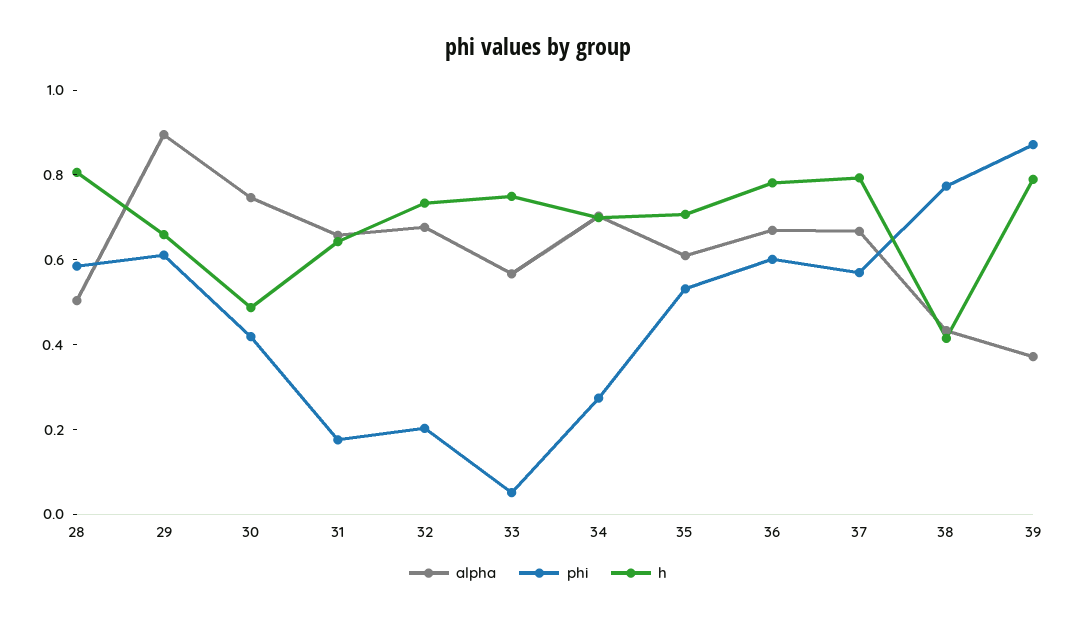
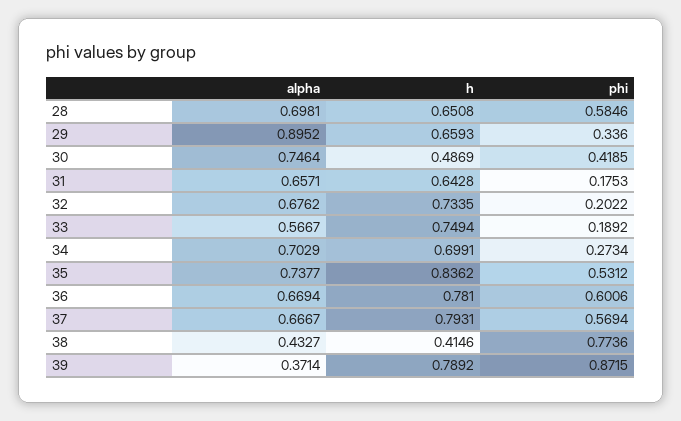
alpha, 28: 0.5 -> 0.6981
h, 28: 0.8 -> 0.6508
phi, 29: 0.6 -> 0.336
phi, 33: 0.05 -> 0.1892
alpha, 35: 0.6 -> 0.7377
h, 35: 0.7 -> 0.8362

